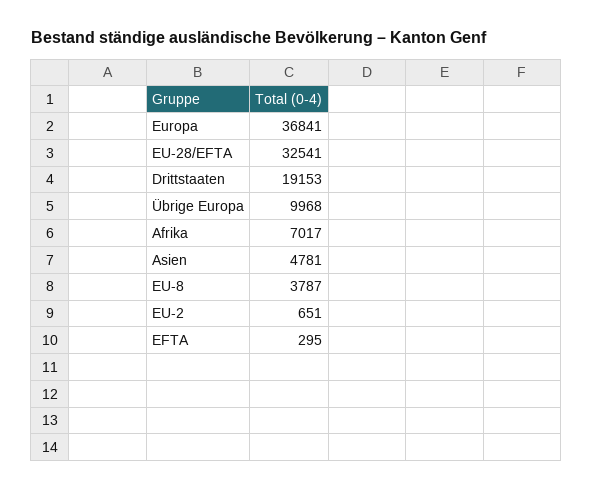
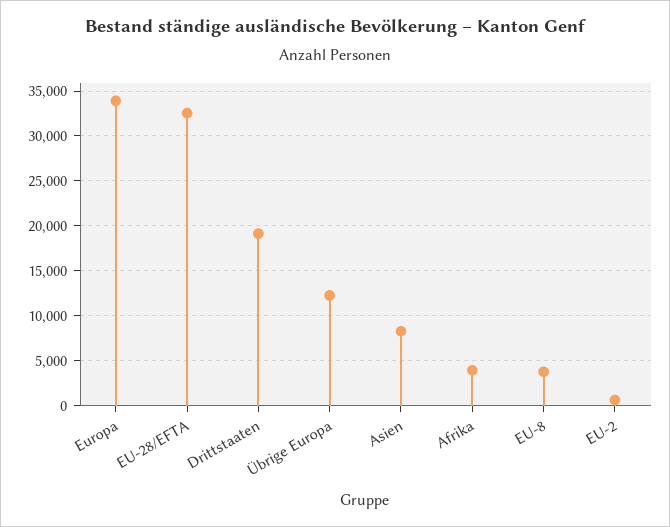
Europa: 36841 -> 34000
Übrige Europa: 9968 -> 12000
Afrika: 7017 -> 4000
Asien: 4781 -> 8000
EFTA: 295 -> none

